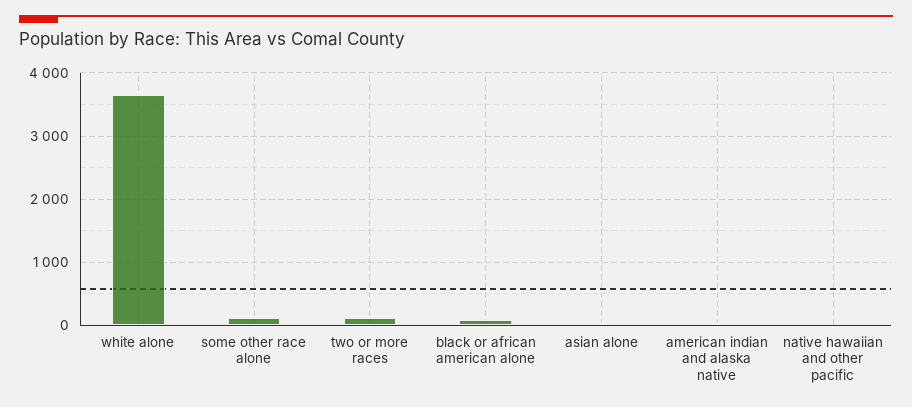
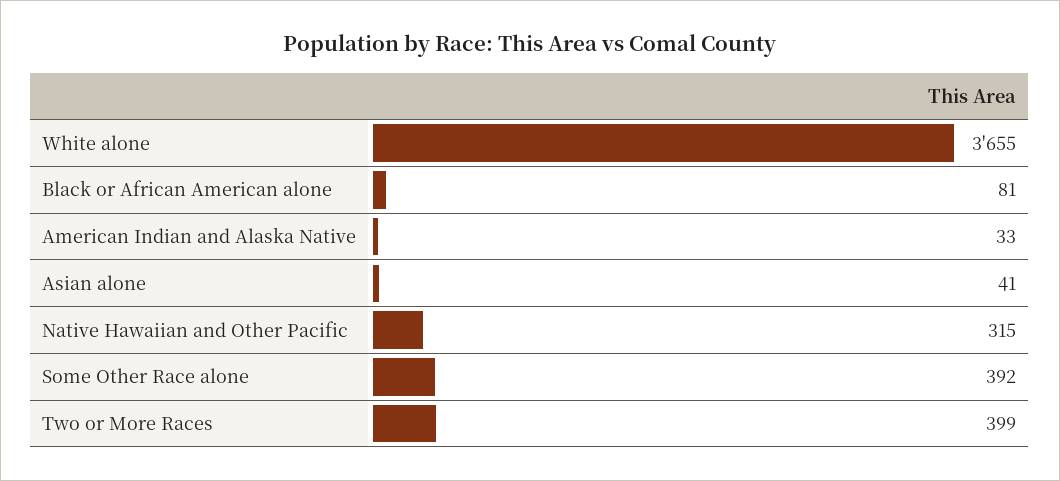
some other race alone: 100 -> 392
two or more races: 100 -> 399
native hawaiian and other pacific: 0 -> 315

